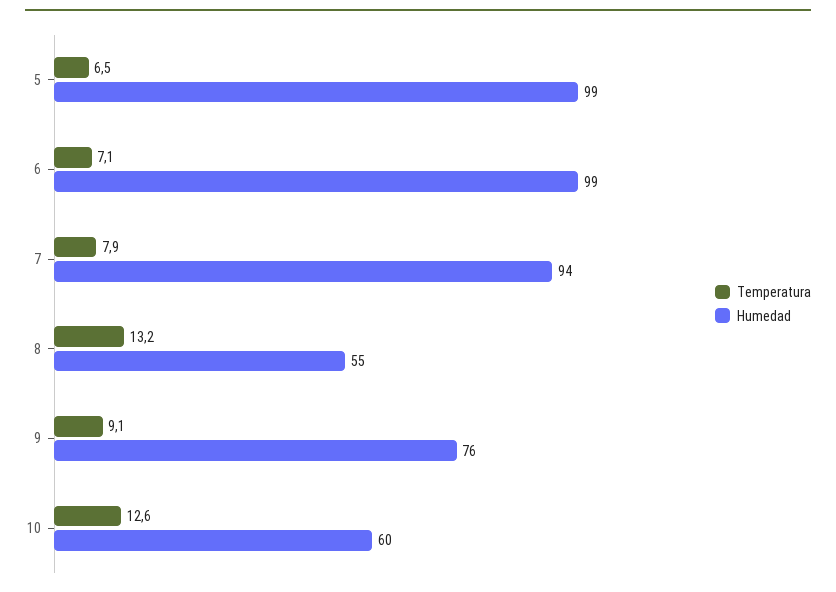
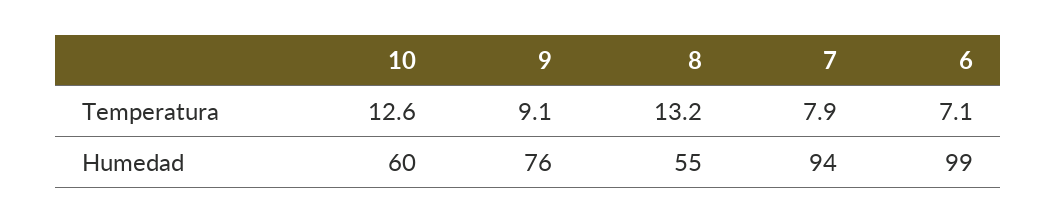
Temperatura, 5: 6.5 -> none
Humedad, 5: 99 -> none

